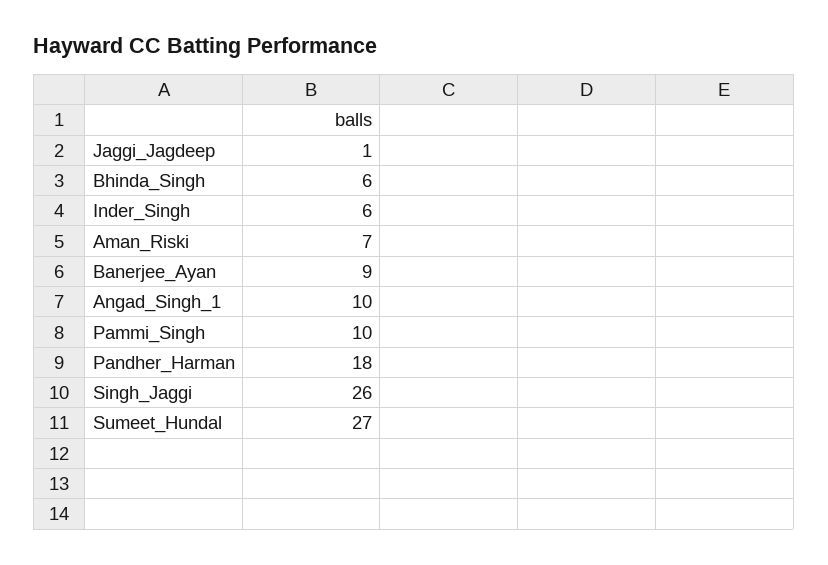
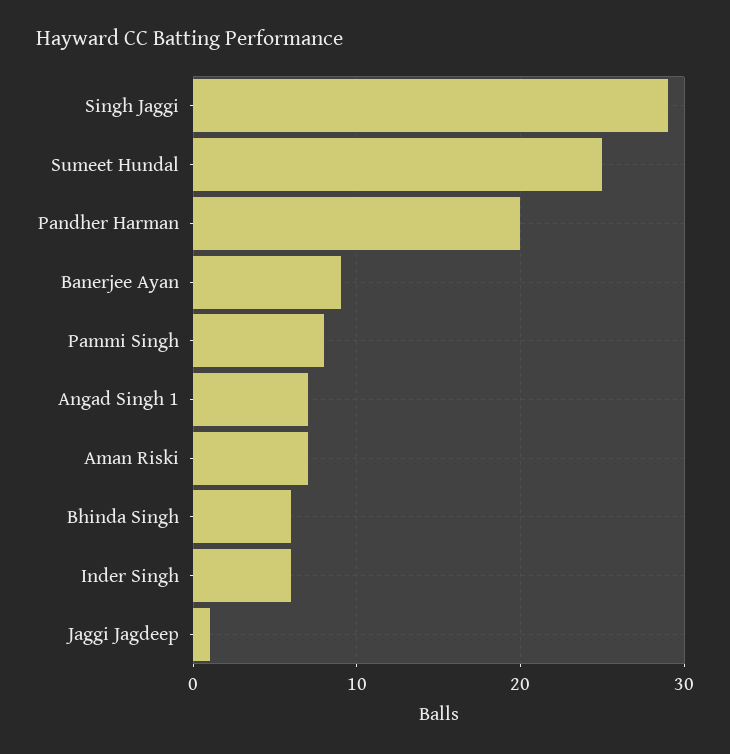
Angad_Singh_1: 10 -> 7
Pammi_Singh: 10 -> 8
Pandher_Harman: 18 -> 20
Singh_Jaggi: 26 -> 29
Sumeet_Hundal: 27 -> 25

